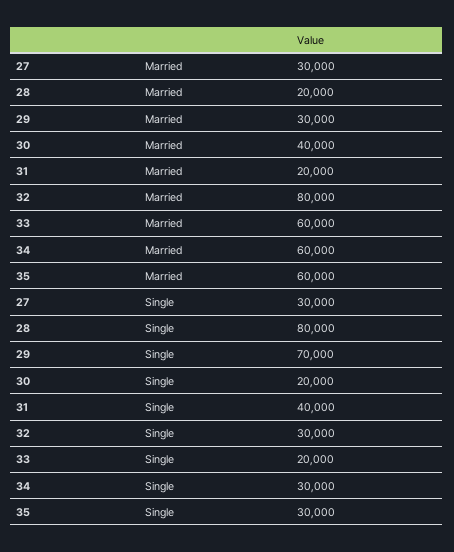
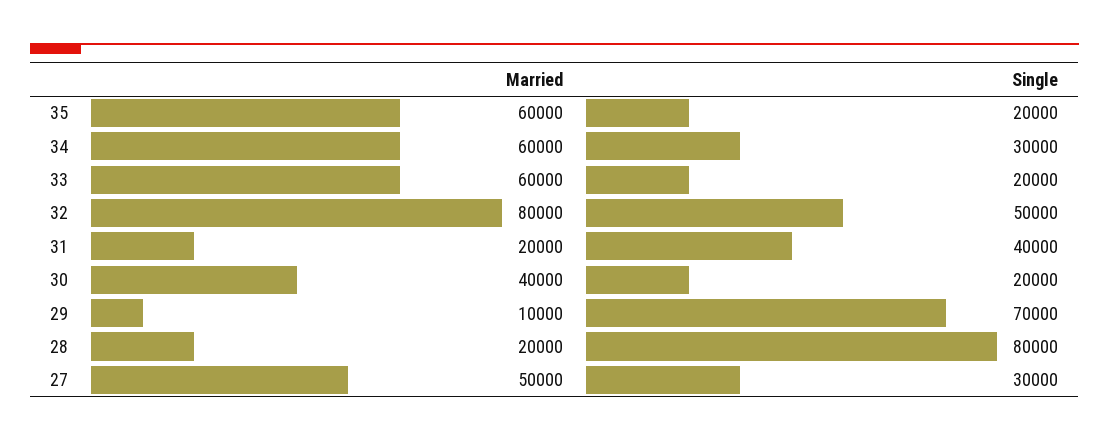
27, Married: 30000 -> 50000
29, Married: 30000 -> 10000
32, Single: 30000 -> 50000
35, Single: 30000 -> 20000

